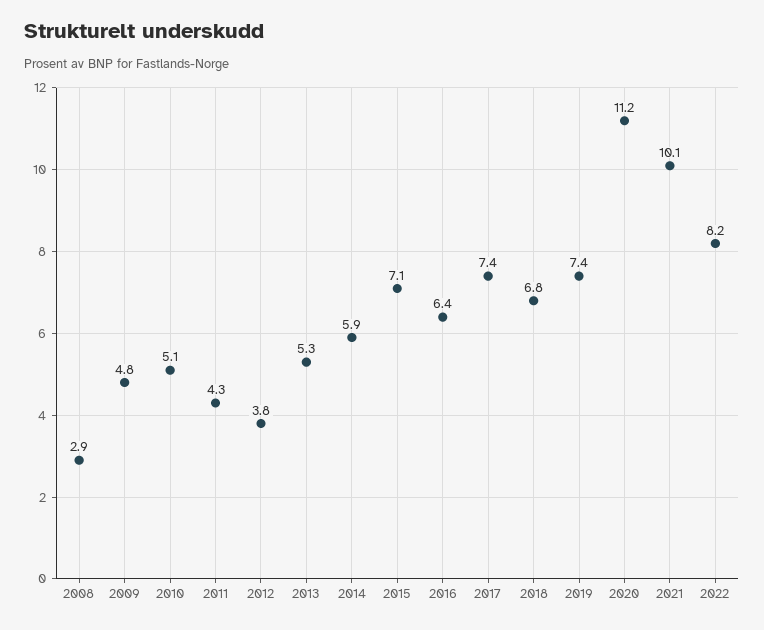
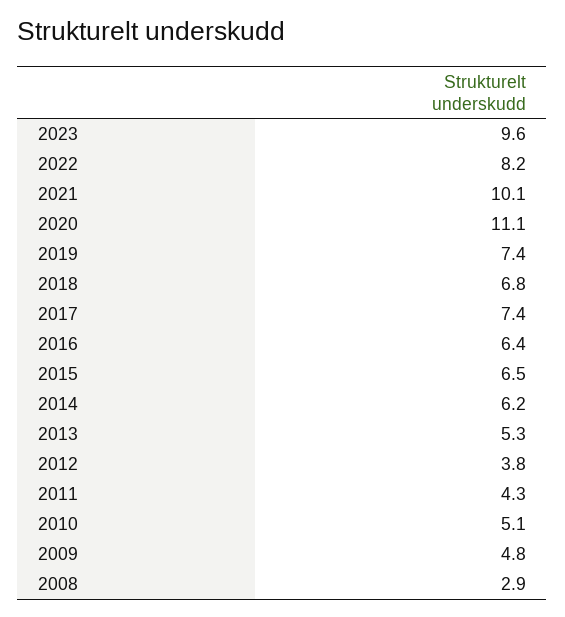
2014: 5.9 -> 6.2
2015: 7.1 -> 6.5
2020: 11.2 -> 11.1
2023: none -> 9.6

